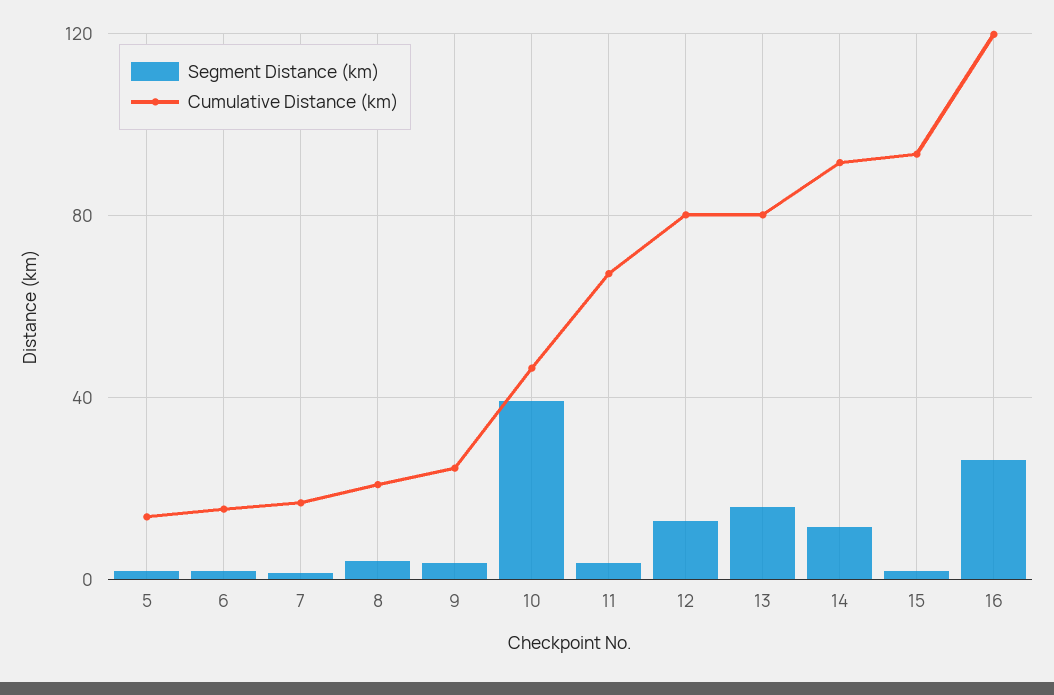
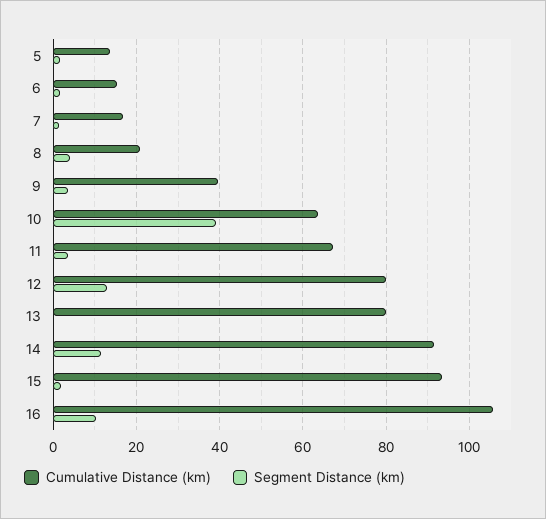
Cumulative Distance (km), 9: 25 -> 40
Cumulative Distance (km), 10: 45 -> 64
Segment Distance (km), 13: 15 -> 0
Segment Distance (km), 16: 25 -> 10
Cumulative Distance (km), 16: 120 -> 106

